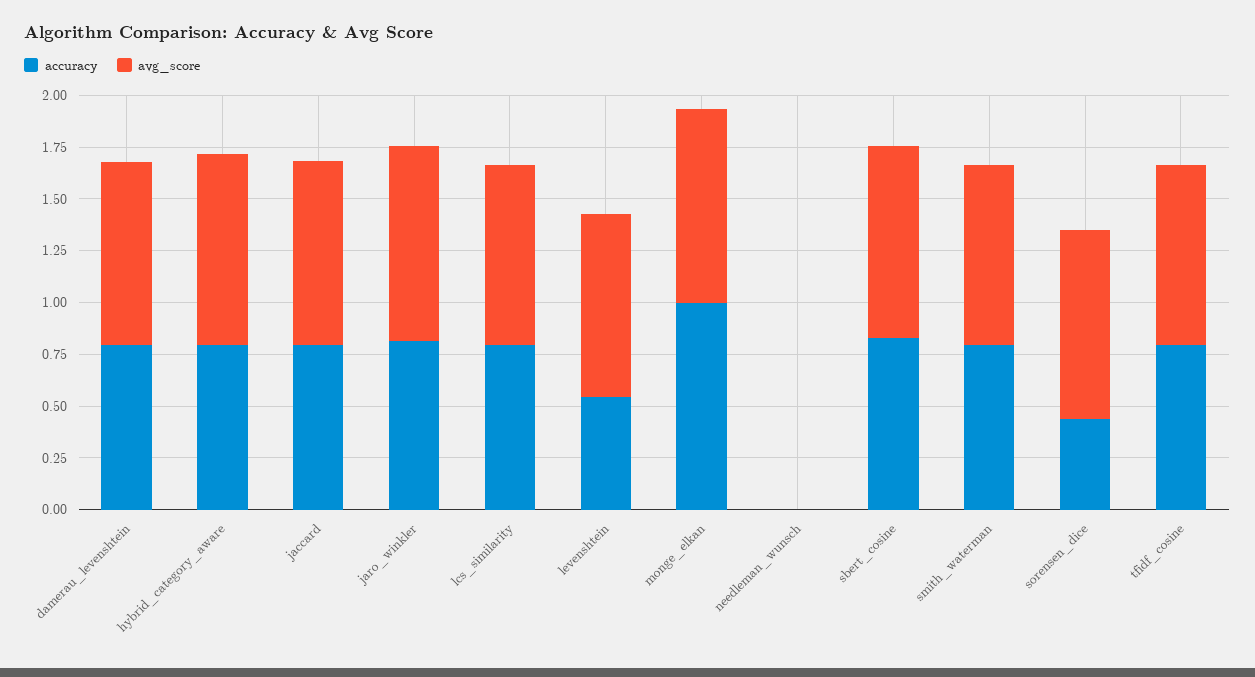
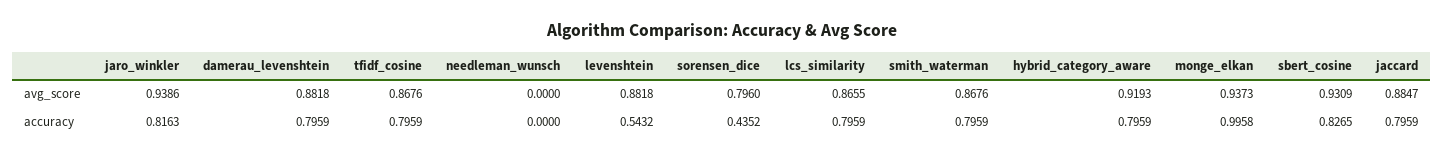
avg_score, sorensen_dice: 0.9 -> 0.796

